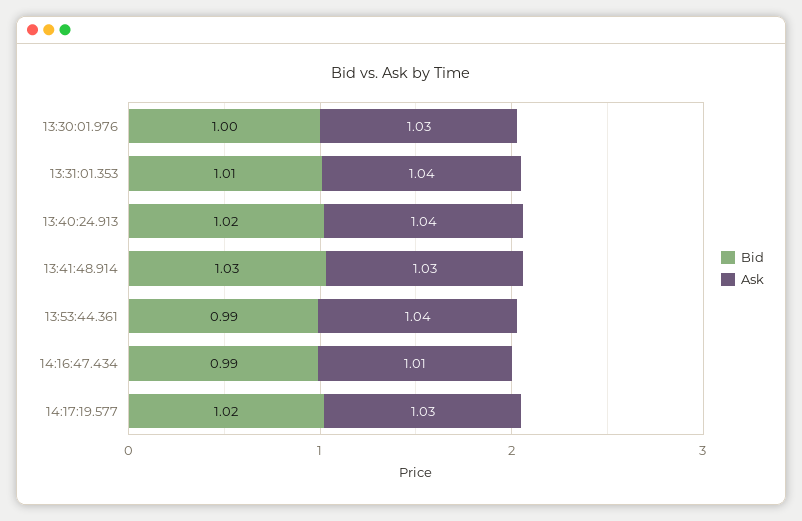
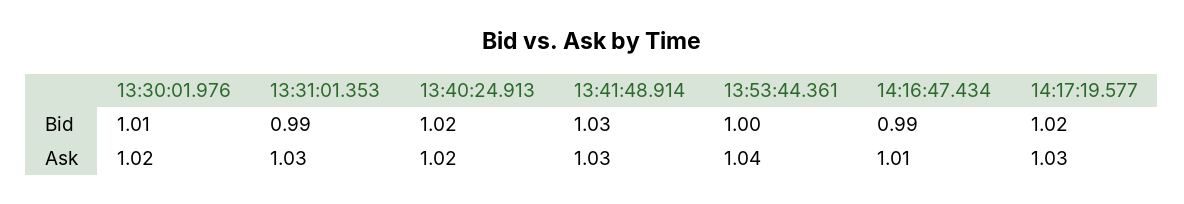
Bid, 13:30:01.976: 1 -> 1.01
Ask, 13:30:01.976: 1.03 -> 1.02
Bid, 13:31:01.353: 1.01 -> 0.99
Ask, 13:31:01.353: 1.04 -> 1.03
Ask, 13:40:24.913: 1.04 -> 1.02
Bid, 13:53:44.361: 0.99 -> 1

